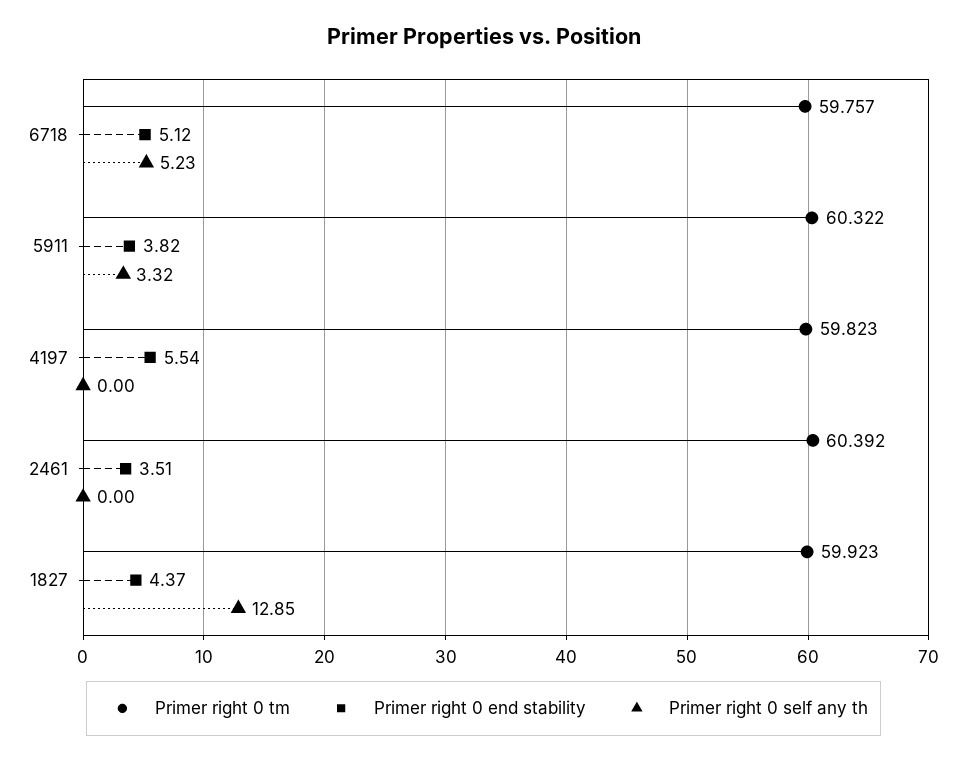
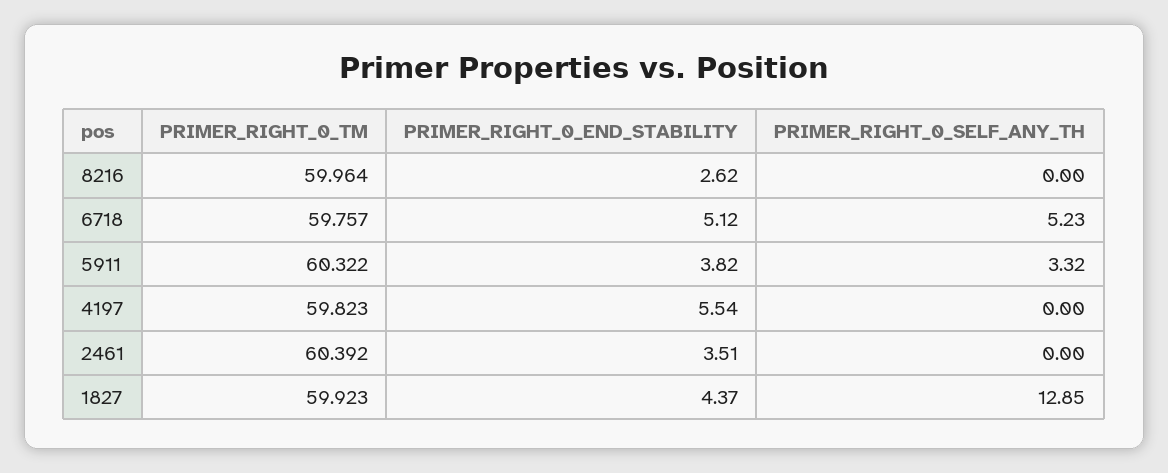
Primer right 0 tm, 8216: none -> 59.964
Primer right 0 end stability, 8216: none -> 2.62
Primer right 0 self any th, 8216: none -> 0

